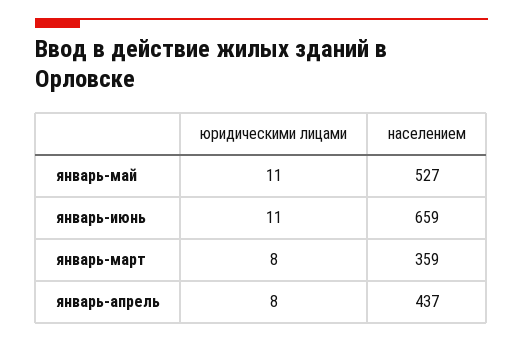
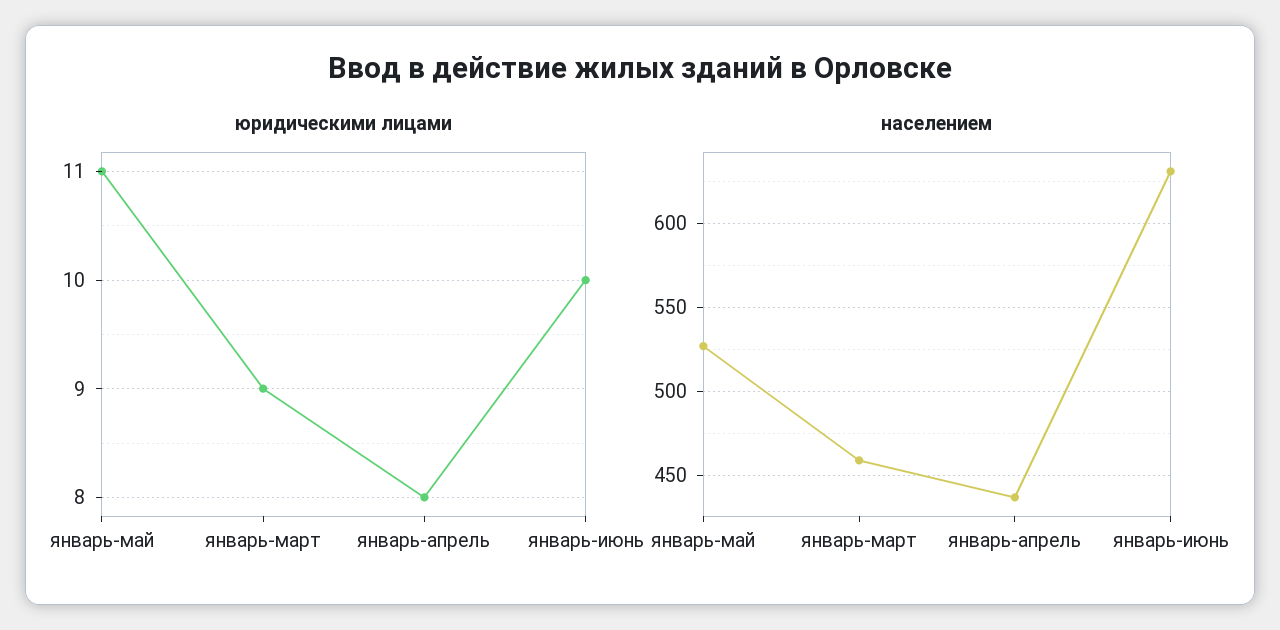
юридическими лицами, январь-июнь: 11 -> 10
населением, январь-июнь: 659 -> 630
юридическими лицами, январь-март: 8 -> 9
населением, январь-март: 359 -> 460

